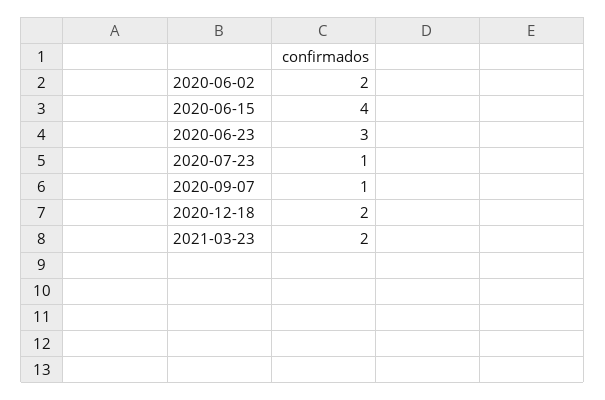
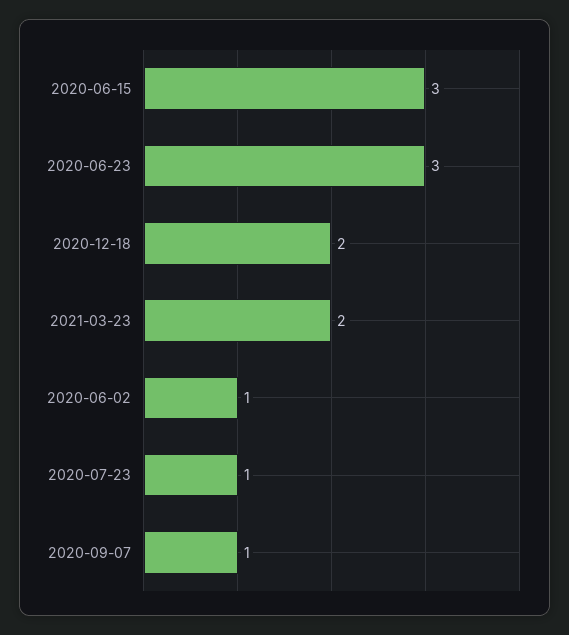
2020-06-02: 2 -> 1
2020-06-15: 4 -> 3

